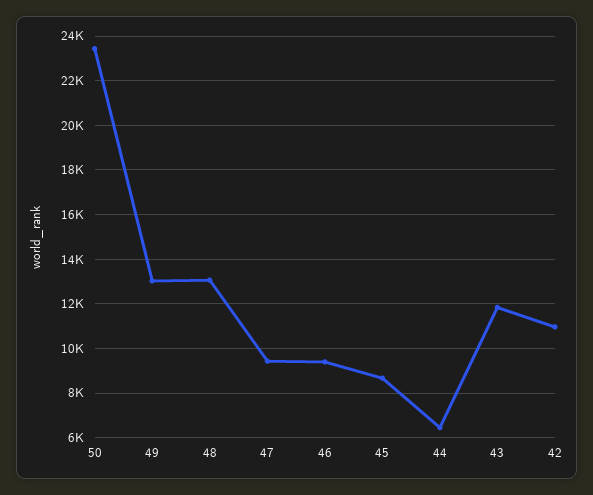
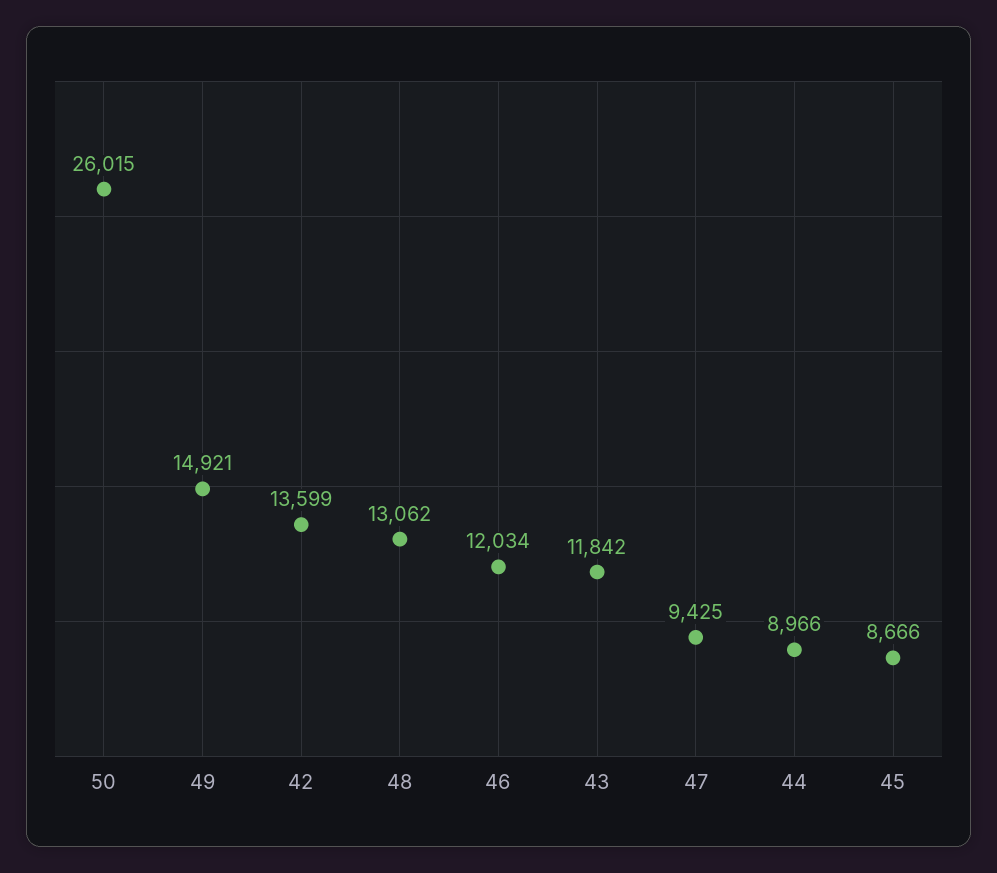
50: 23500 -> 26015
49: 13000 -> 14921
46: 9500 -> 12034
44: 6500 -> 8966
42: 11000 -> 13599

